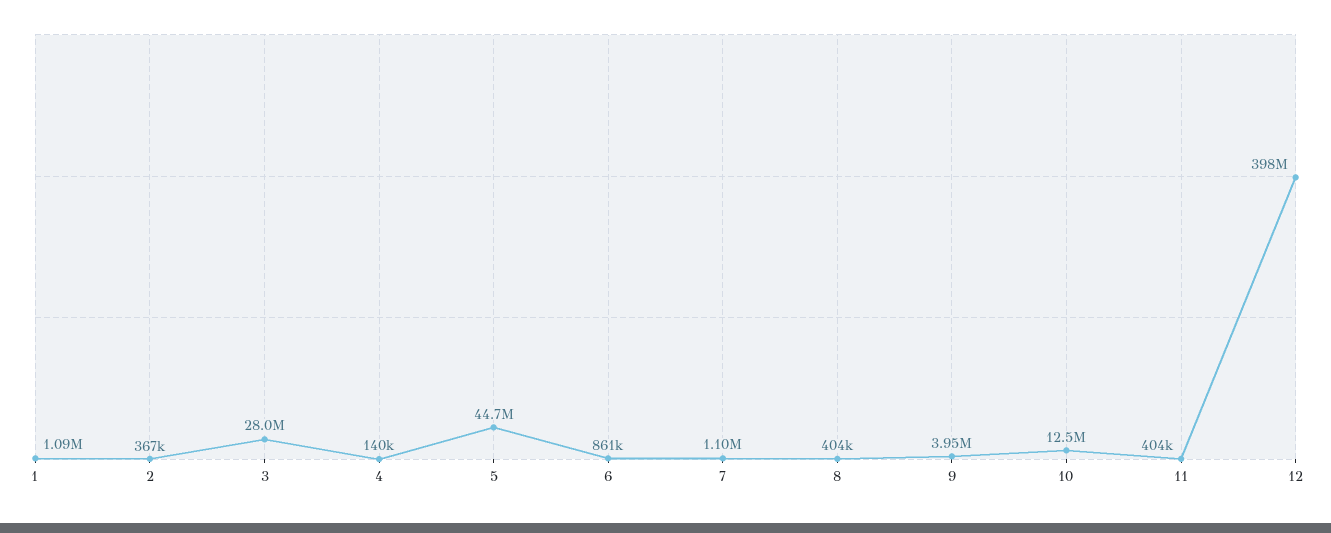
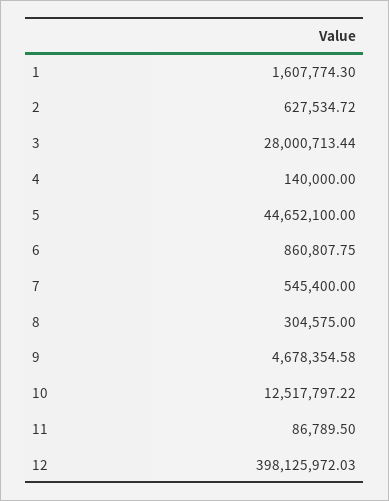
1: 1090000 -> 1607774.3
2: 367000 -> 627534.72
7: 1100000 -> 545400
8: 404000 -> 304575
9: 3950000 -> 4678354.58
11: 404000 -> 86789.5

